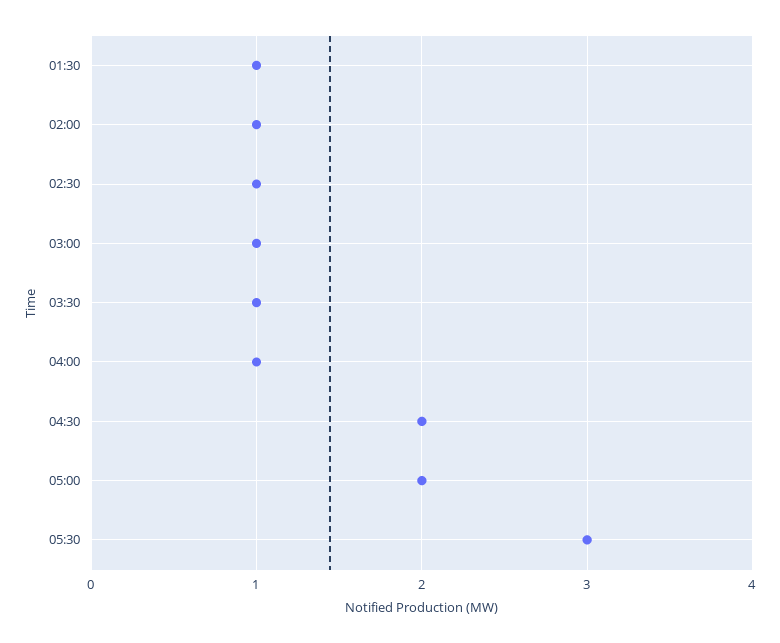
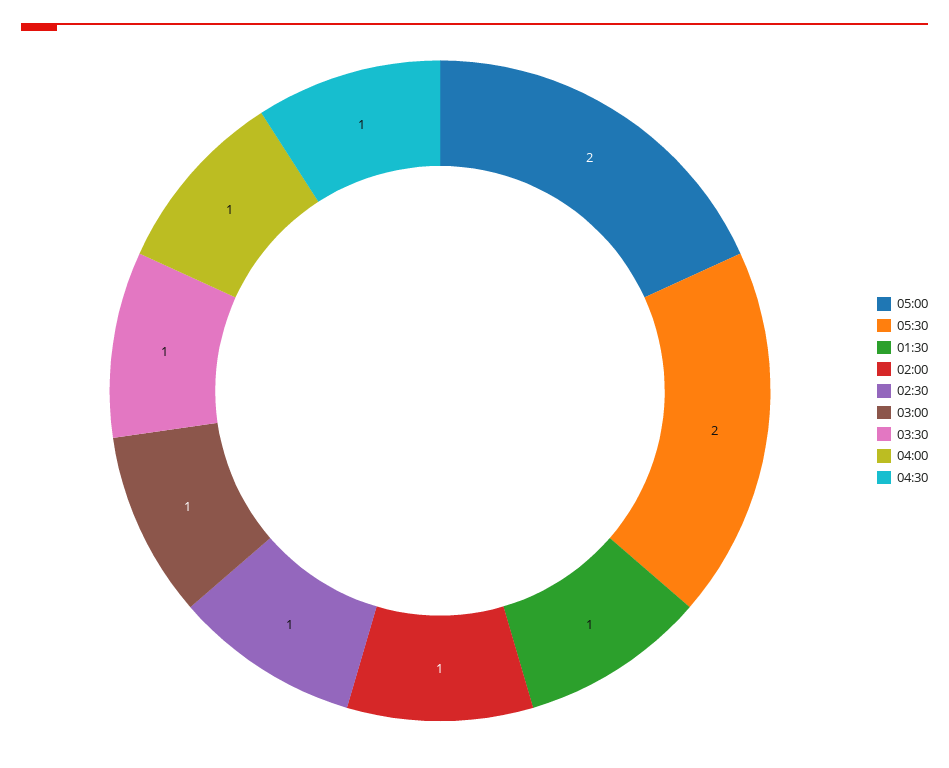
04:30: 2 -> 1
05:30: 3 -> 2

